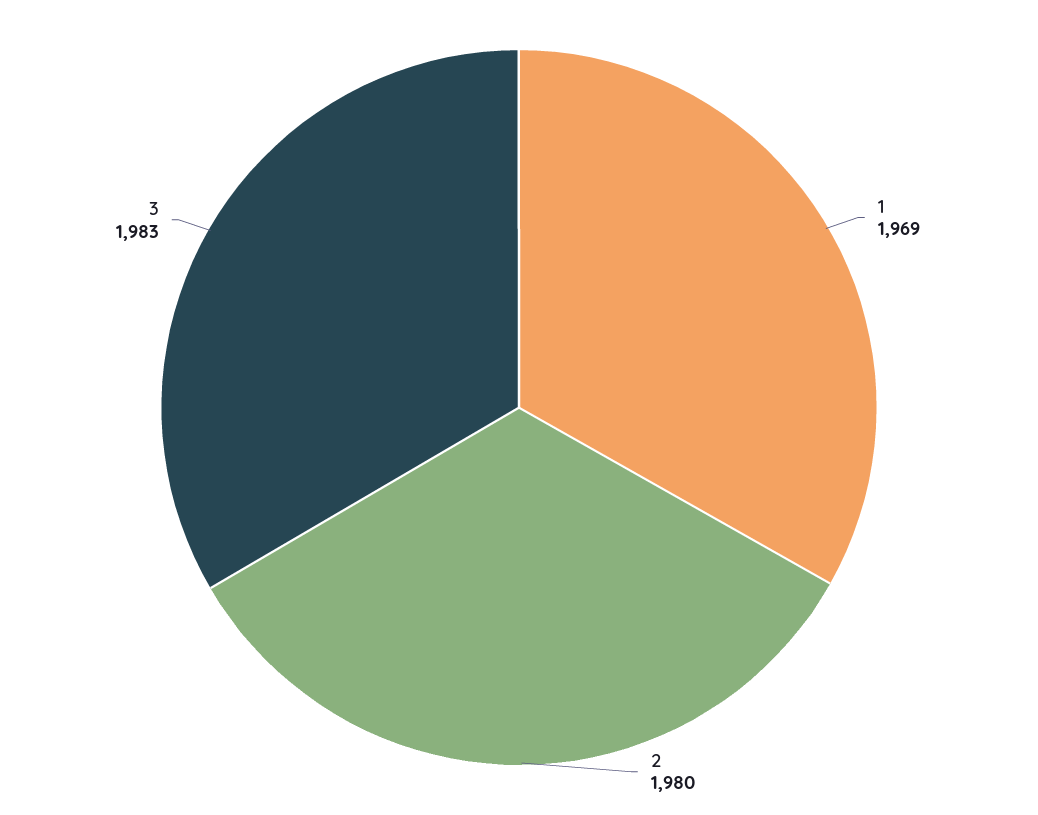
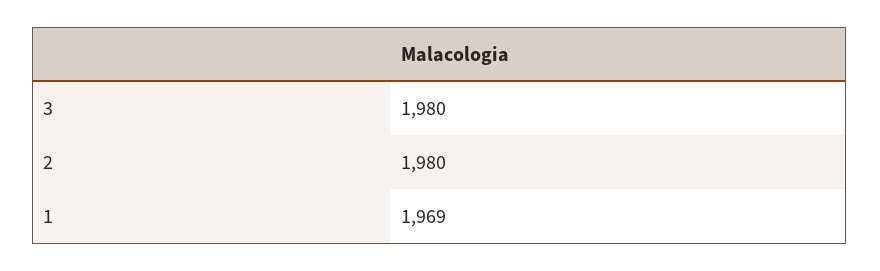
3: 1983 -> 1980

